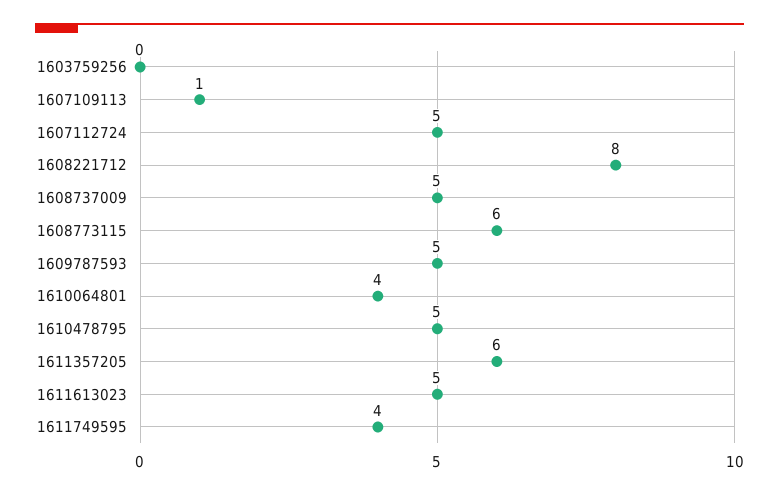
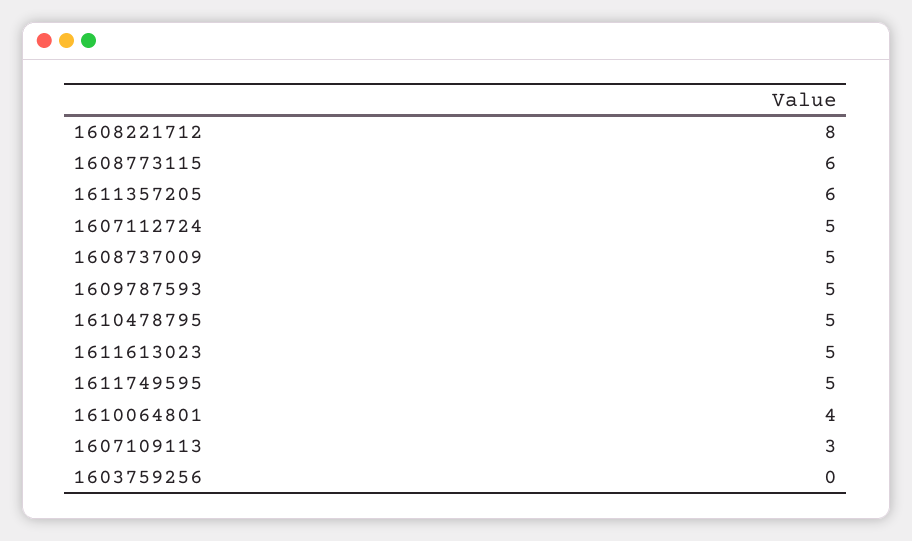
1607109113: 1 -> 3
1611749595: 4 -> 5

